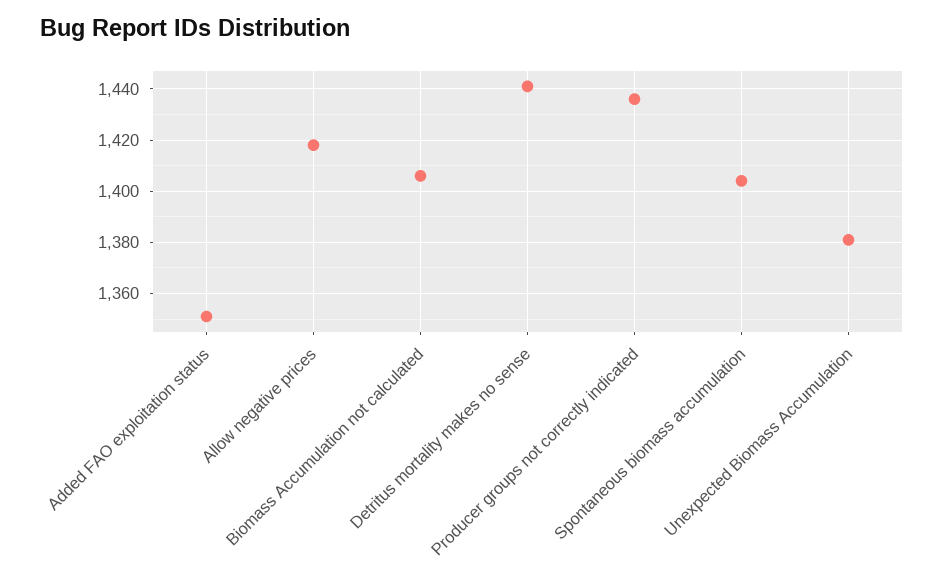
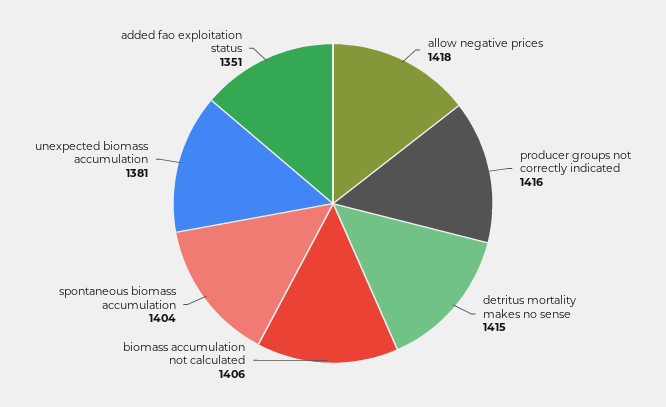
Detritus mortality makes no sense: 1440 -> 1415
Producer groups not correctly indicated: 1435 -> 1416

